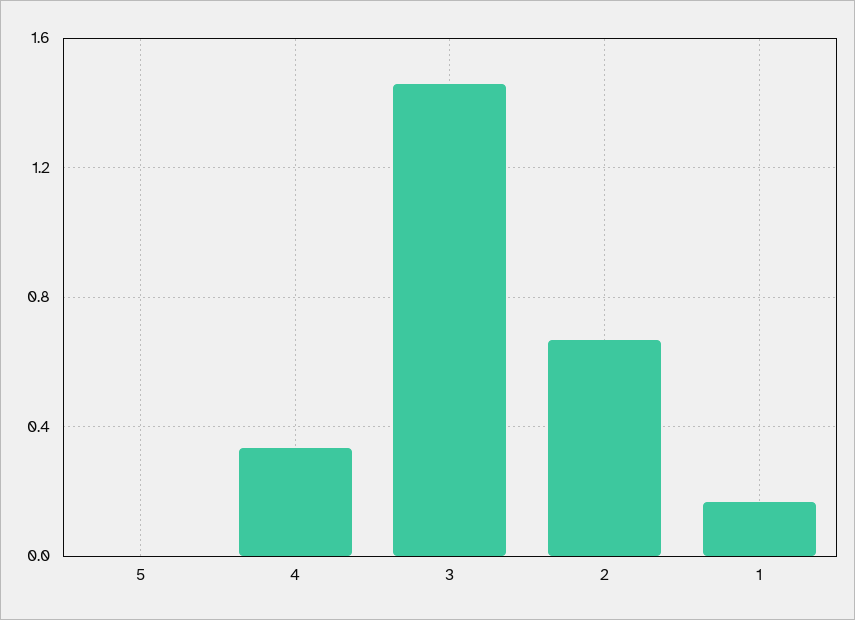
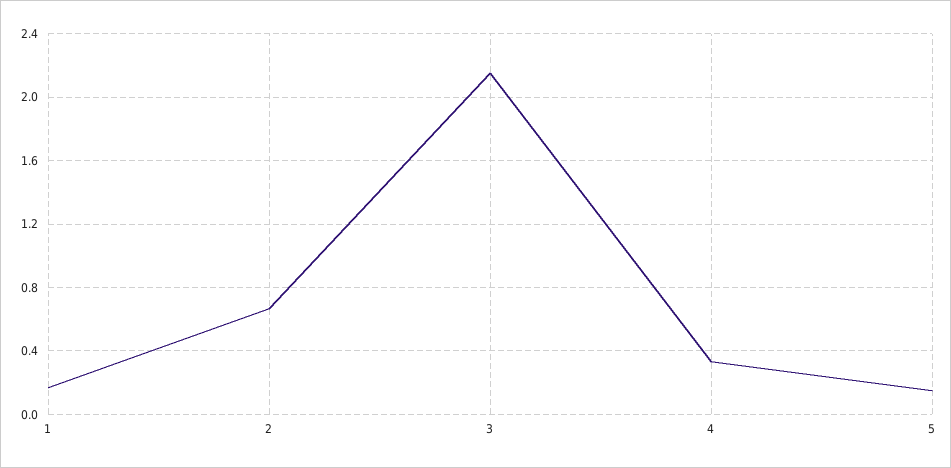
5: 0 -> 0.15
3: 1.45 -> 2.15

